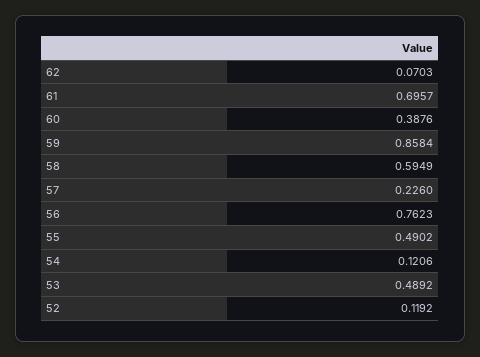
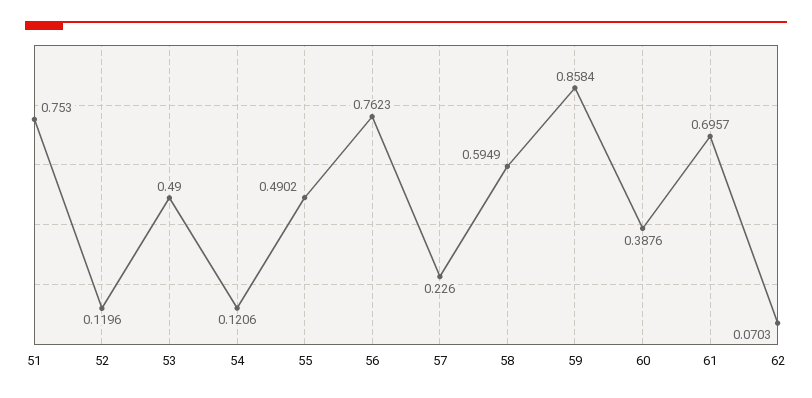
53: 0.4892 -> 0.49
52: 0.1192 -> 0.1196
51: none -> 0.753

